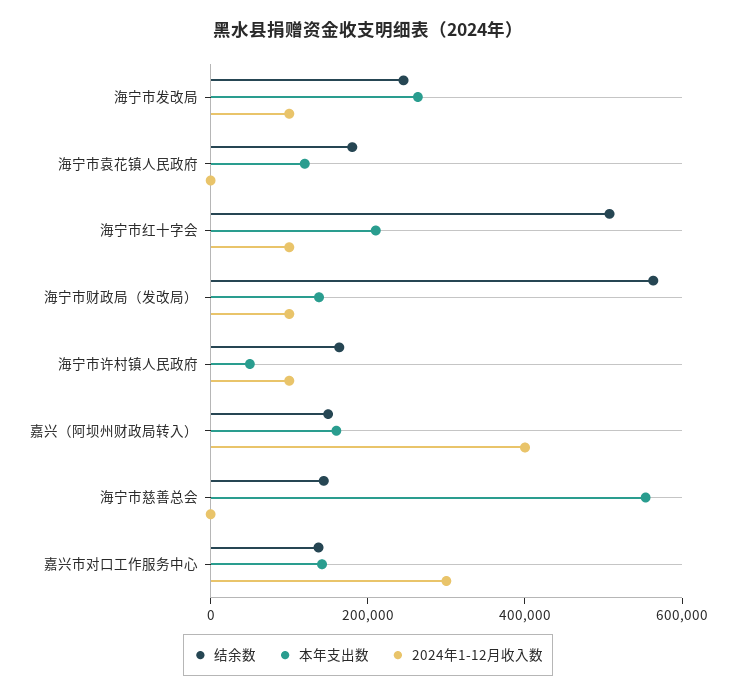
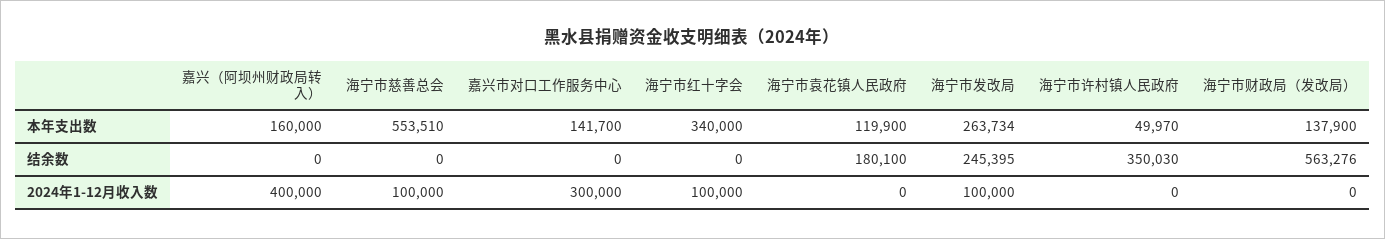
结余数, 海宁市红十字会: 500000 -> 0
本年支出数, 海宁市红十字会: 200000 -> 340000
2024年1-12月收入数, 海宁市财政局（发改局）: 100000 -> 0
结余数, 海宁市许村镇人民政府: 150000 -> 350030
2024年1-12月收入数, 海宁市许村镇人民政府: 100000 -> 0
结余数, 嘉兴（阿坝州财政局转入）: 150000 -> 0
结余数, 海宁市慈善总会: 150000 -> 0
2024年1-12月收入数, 海宁市慈善总会: 0 -> 100000
结余数, 嘉兴市对口工作服务中心: 150000 -> 0

